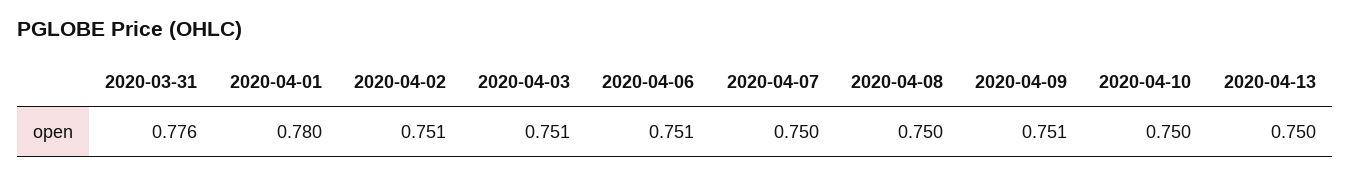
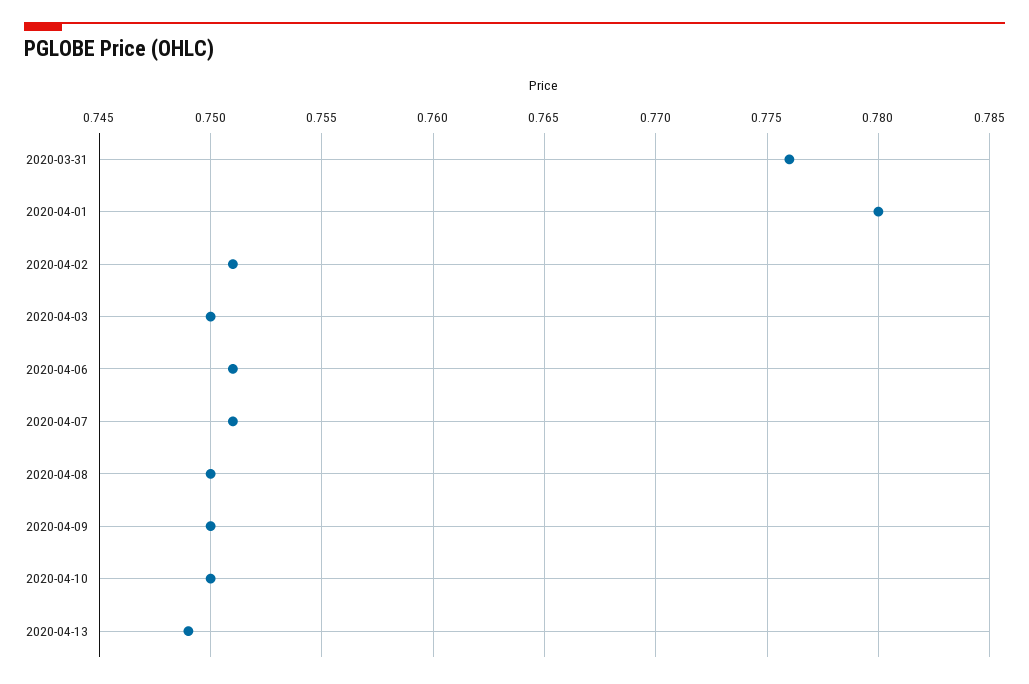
2020-04-03: 0.751 -> 0.75
2020-04-07: 0.75 -> 0.751
2020-04-09: 0.751 -> 0.75
2020-04-13: 0.75 -> 0.749

